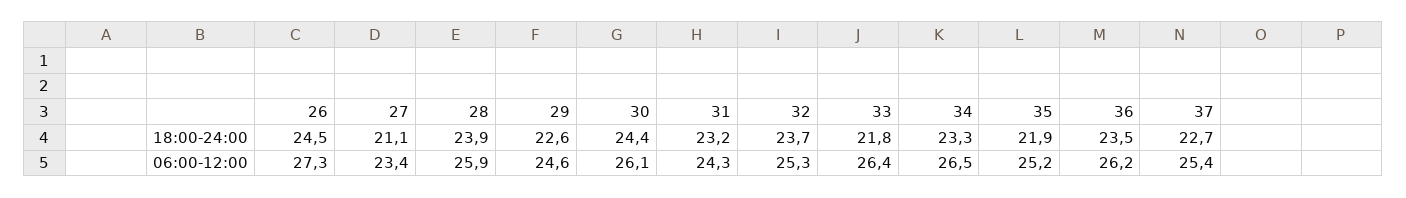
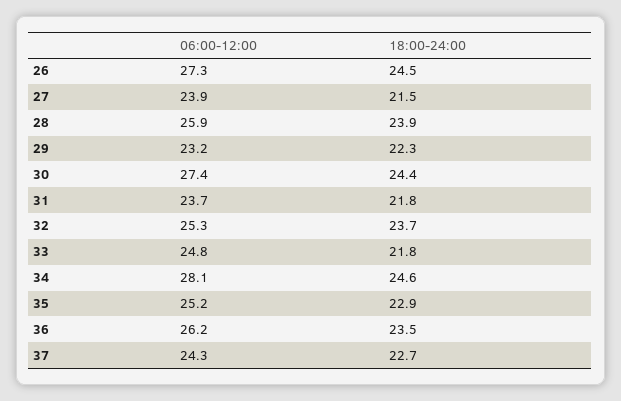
27, 18:00-24:00: 21.1 -> 21.5
29, 18:00-24:00: 22.6 -> 22.3
31, 18:00-24:00: 23.2 -> 21.8
34, 18:00-24:00: 23.3 -> 24.6
35, 18:00-24:00: 21.9 -> 22.9
27, 06:00-12:00: 23.4 -> 23.9
29, 06:00-12:00: 24.6 -> 23.2
30, 06:00-12:00: 26.1 -> 27.4
31, 06:00-12:00: 24.3 -> 23.7
33, 06:00-12:00: 26.4 -> 24.8
34, 06:00-12:00: 26.5 -> 28.1
37, 06:00-12:00: 25.4 -> 24.3

